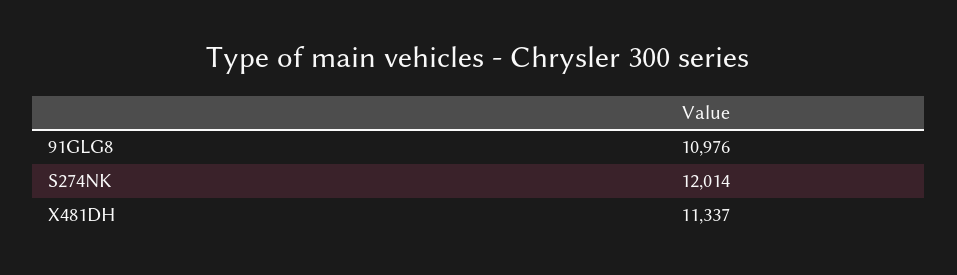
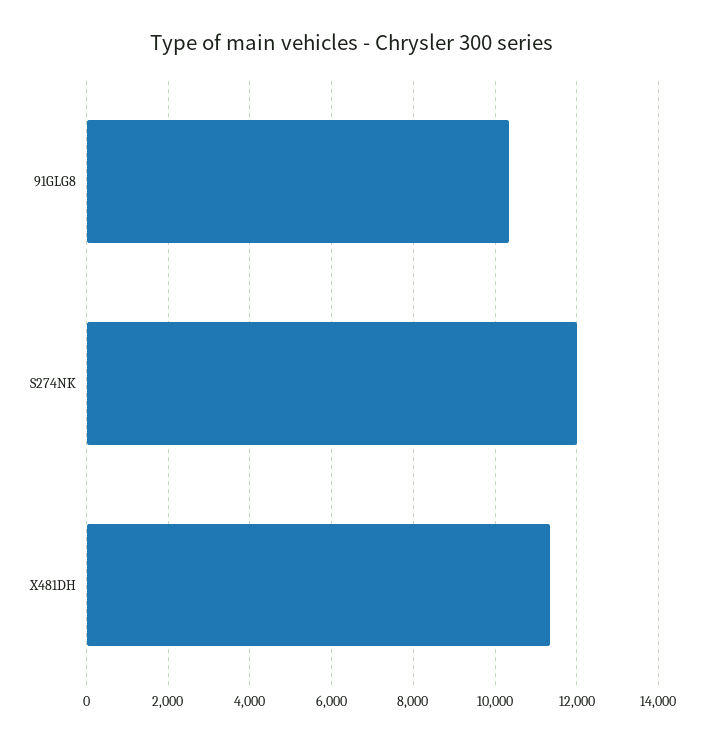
91GLG8: 10976 -> 10400

